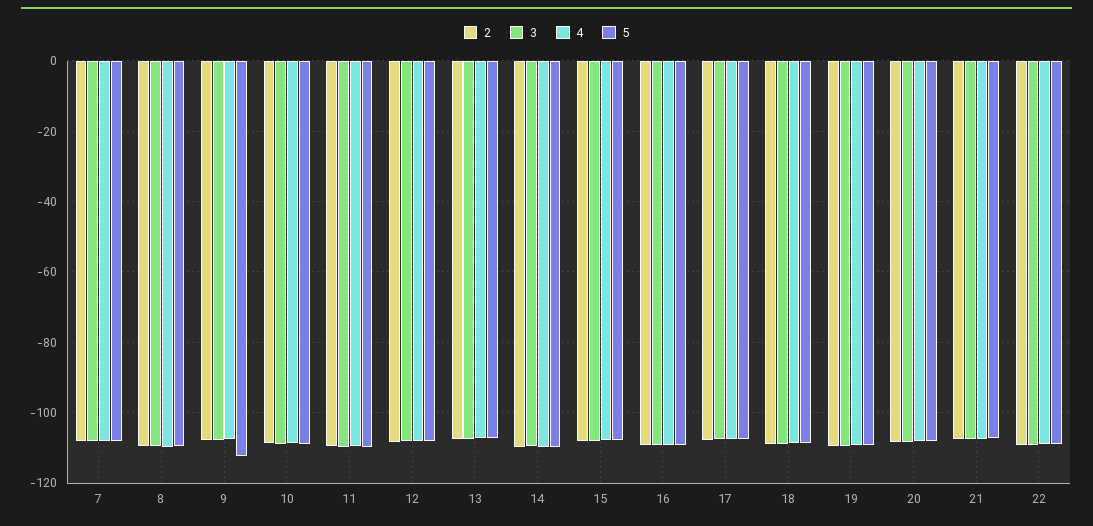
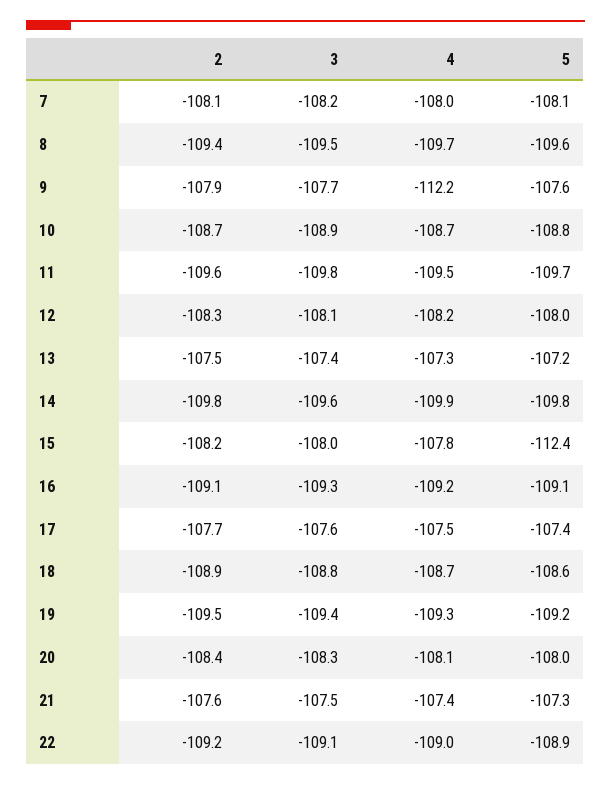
4, 9: -108 -> -112.2
5, 9: -112 -> -107.6
5, 15: -108 -> -112.4

